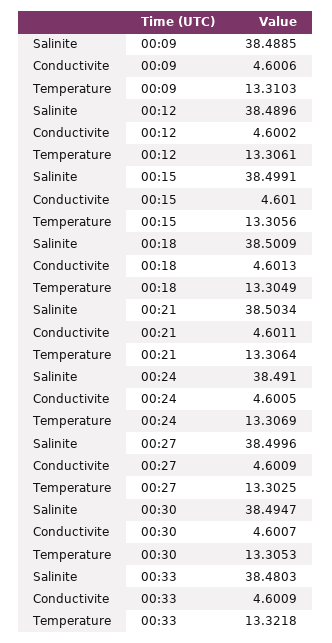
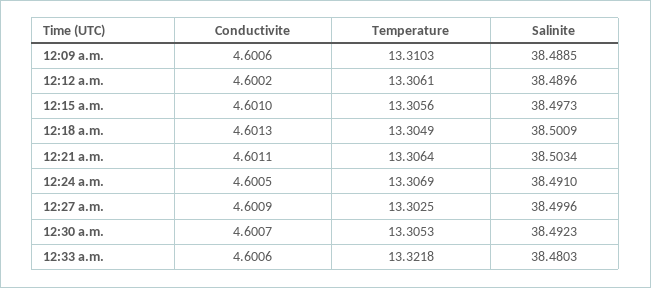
Salinite, 00:15: 38.4991 -> 38.4973
Salinite, 00:30: 38.4947 -> 38.4923
Conductivite, 00:33: 4.6009 -> 4.6006

